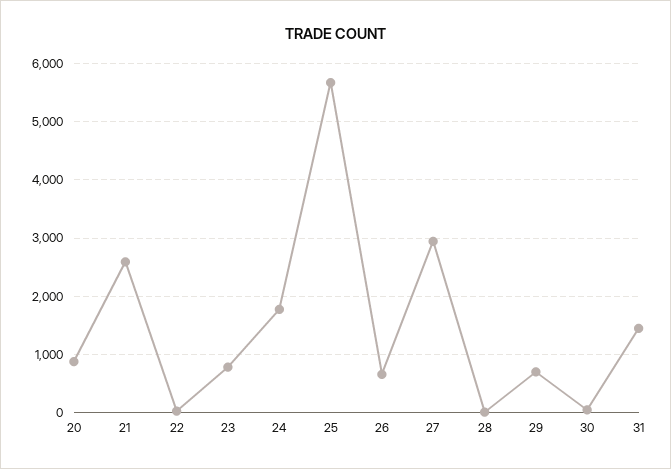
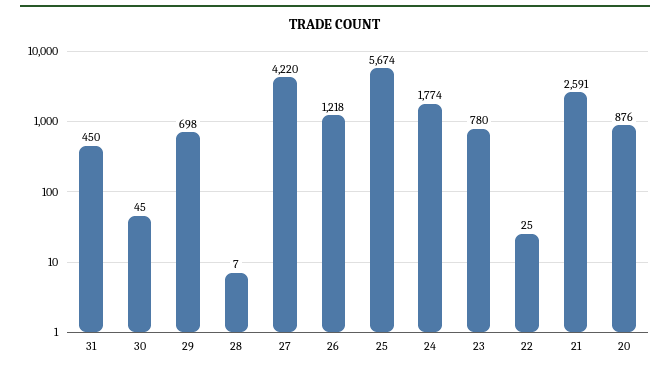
26: 600 -> 1218
27: 3000 -> 4220
31: 1400 -> 450

